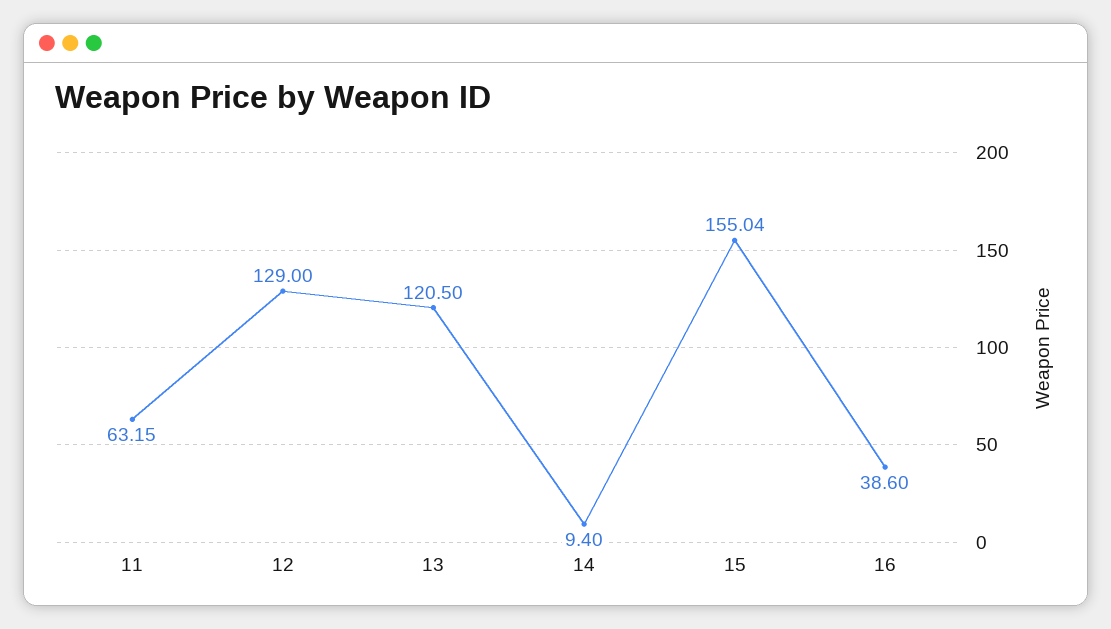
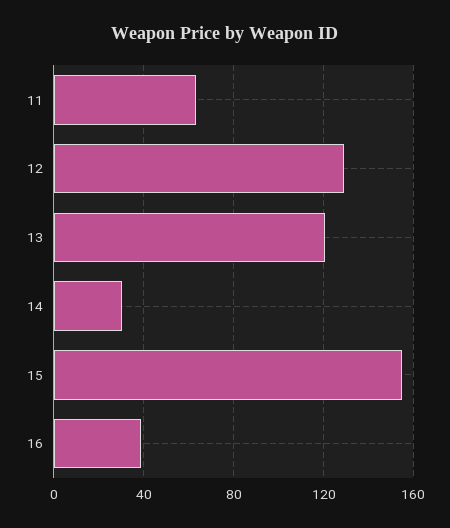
14: 9.4 -> 30

